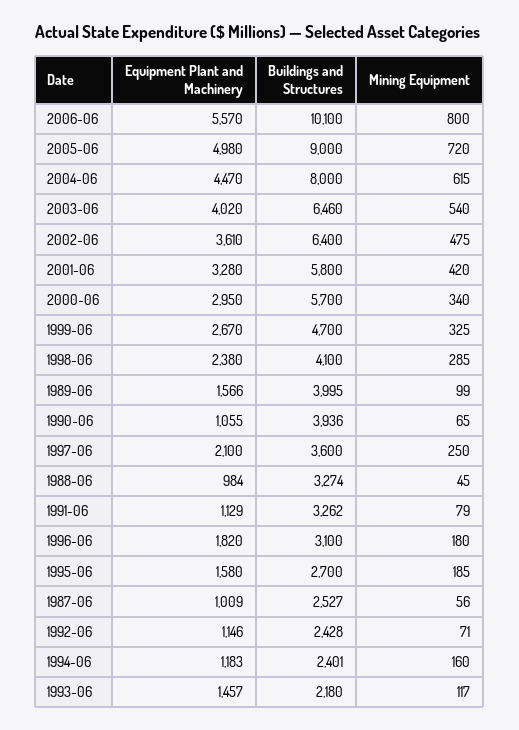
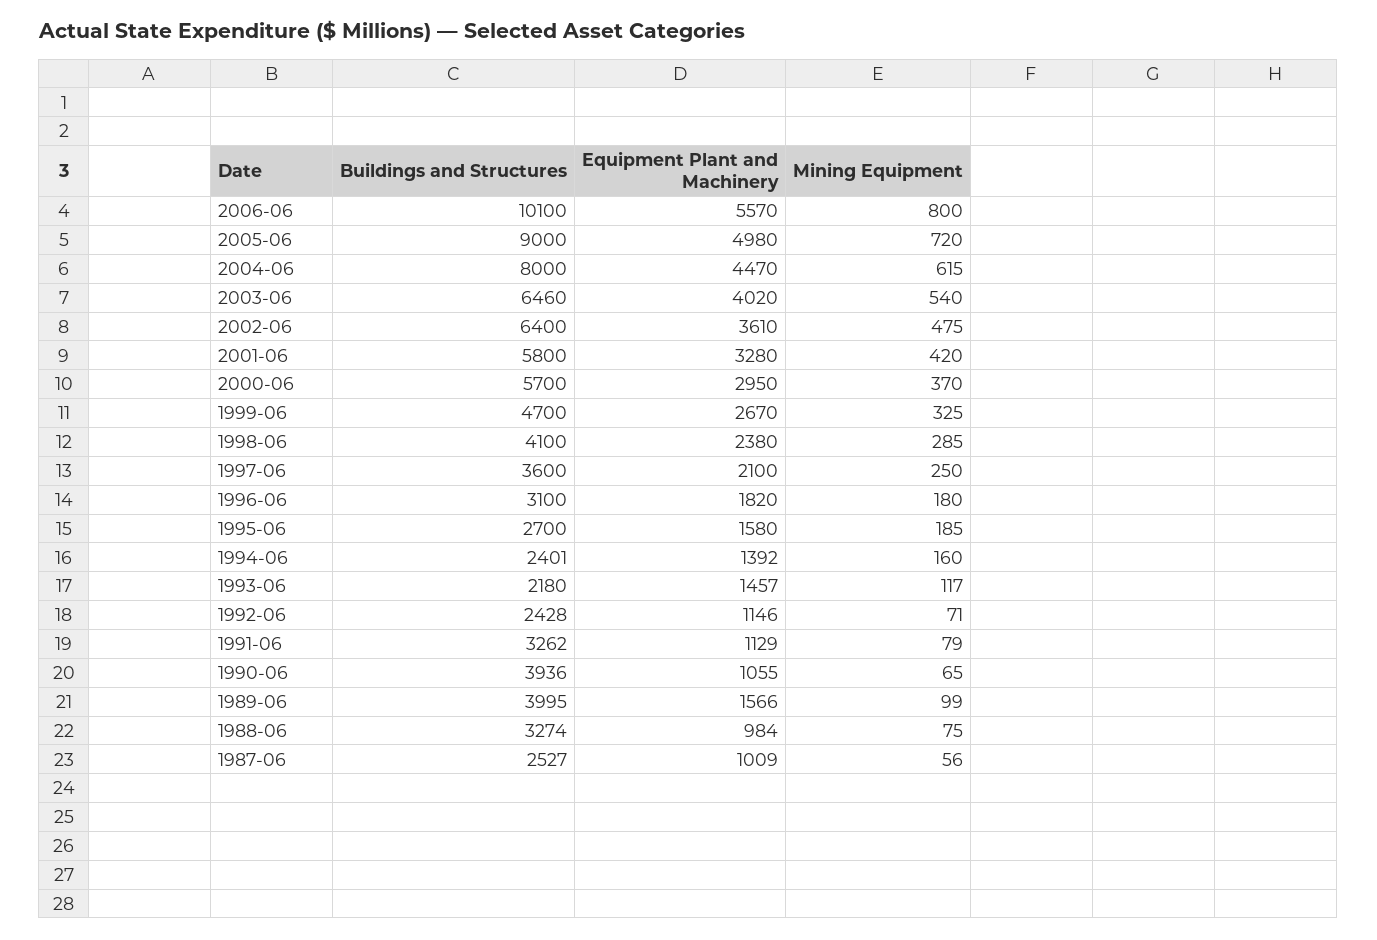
Mining Equipment, 2000-06: 340 -> 370
Mining Equipment, 1988-06: 45 -> 75
Equipment Plant and Machinery, 1994-06: 1183 -> 1392

